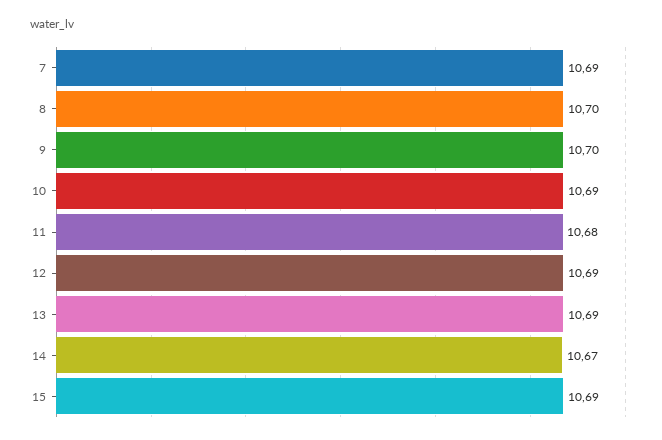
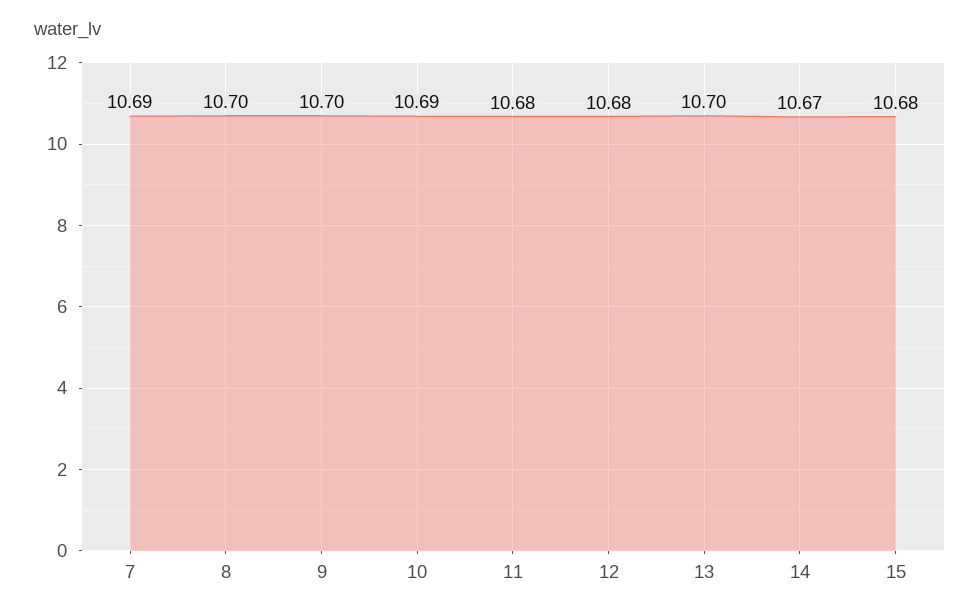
12: 10.69 -> 10.68
13: 10.69 -> 10.7
15: 10.69 -> 10.68

